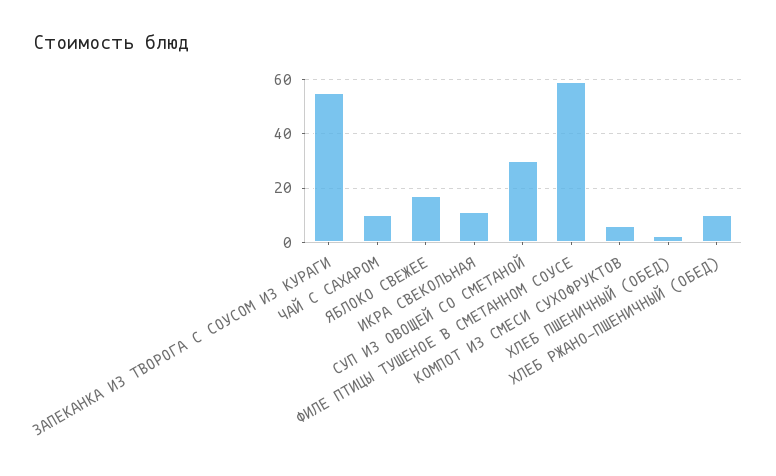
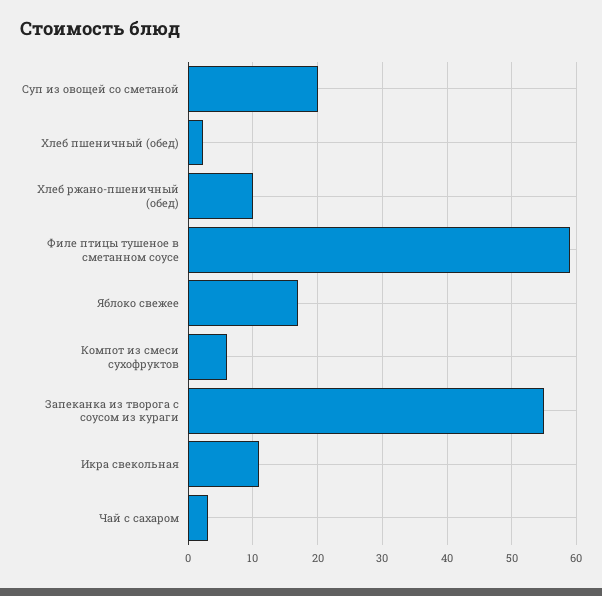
ЧАЙ С САХАРОМ: 10 -> 3
СУП ИЗ ОВОЩЕЙ СО СМЕТАНОЙ: 30 -> 20

